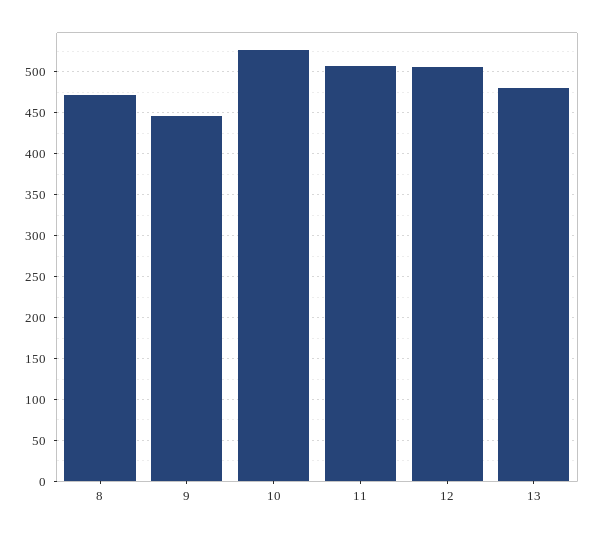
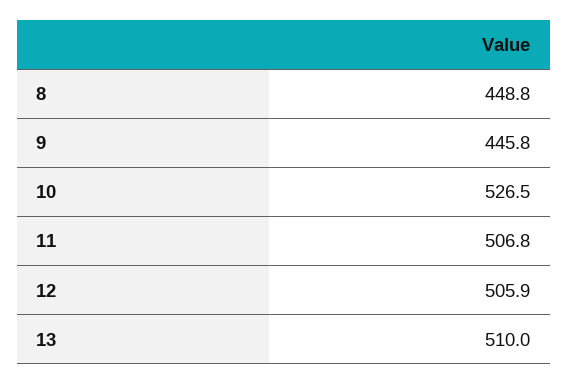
8: 470 -> 448.8
13: 480 -> 510

